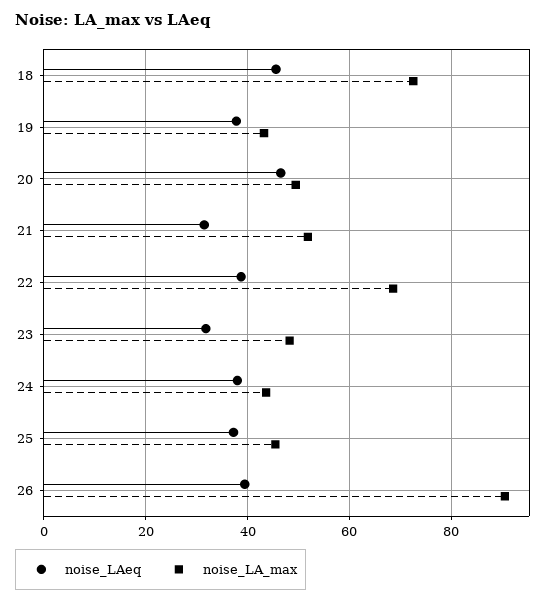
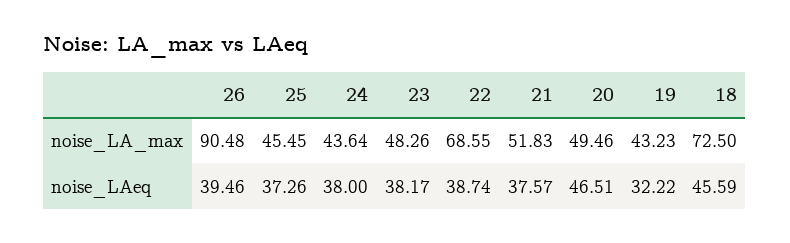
noise_LAeq, 19: 38 -> 32.22
noise_LAeq, 21: 32 -> 37.57
noise_LAeq, 23: 32 -> 38.17

